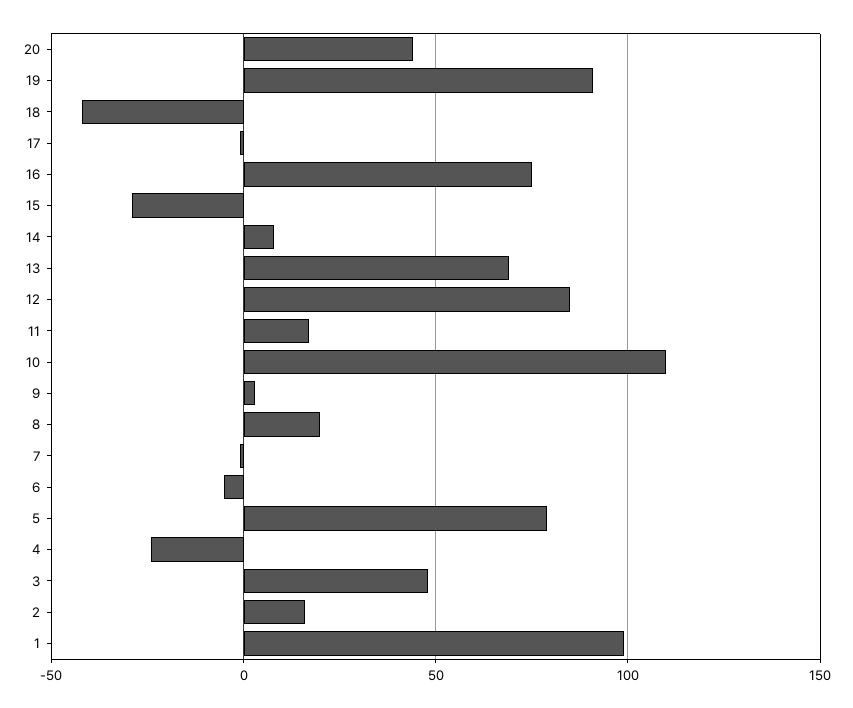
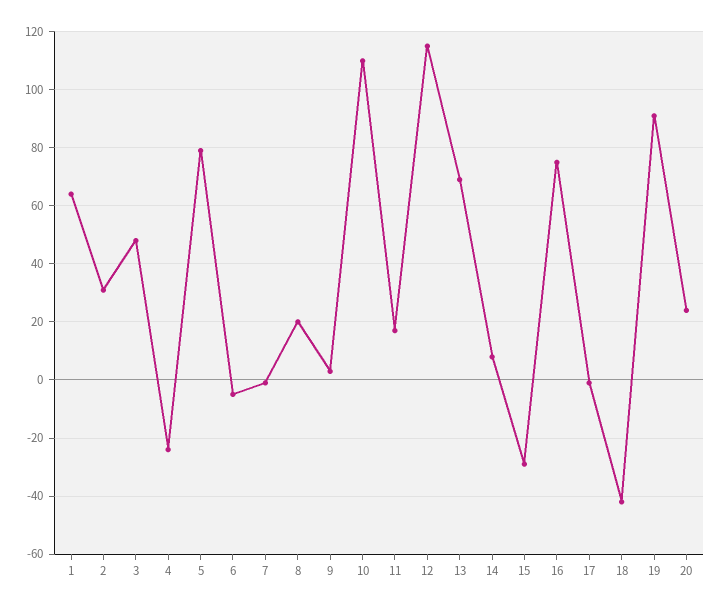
20: 45 -> 25
12: 85 -> 115
2: 15 -> 30
1: 100 -> 65

